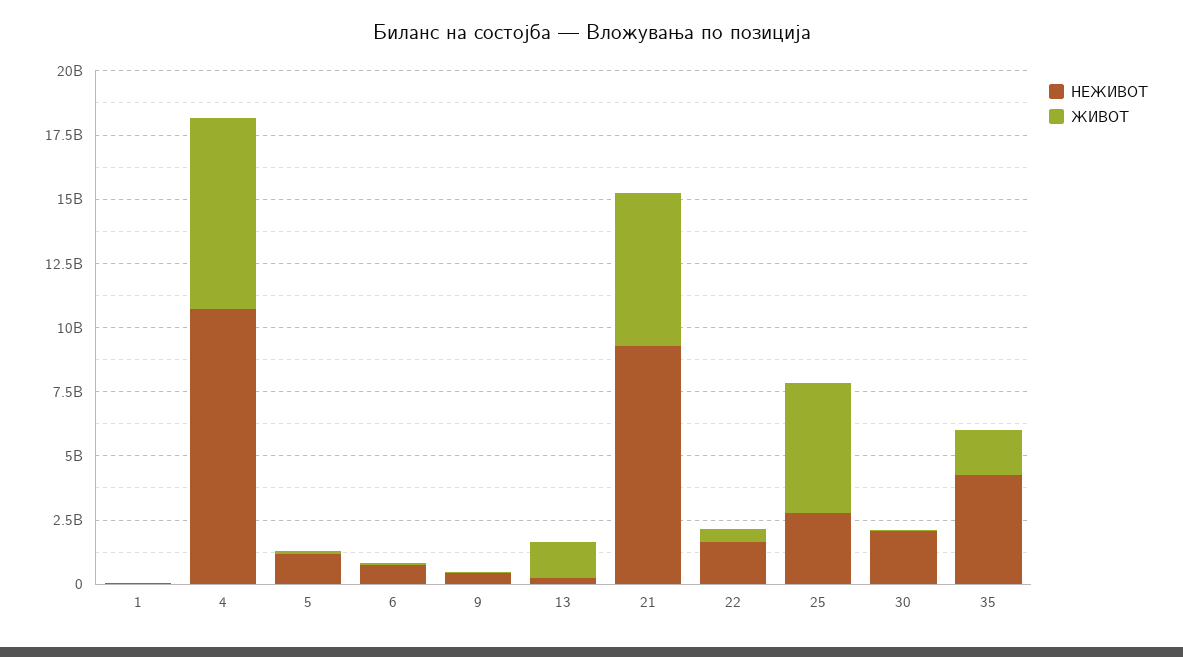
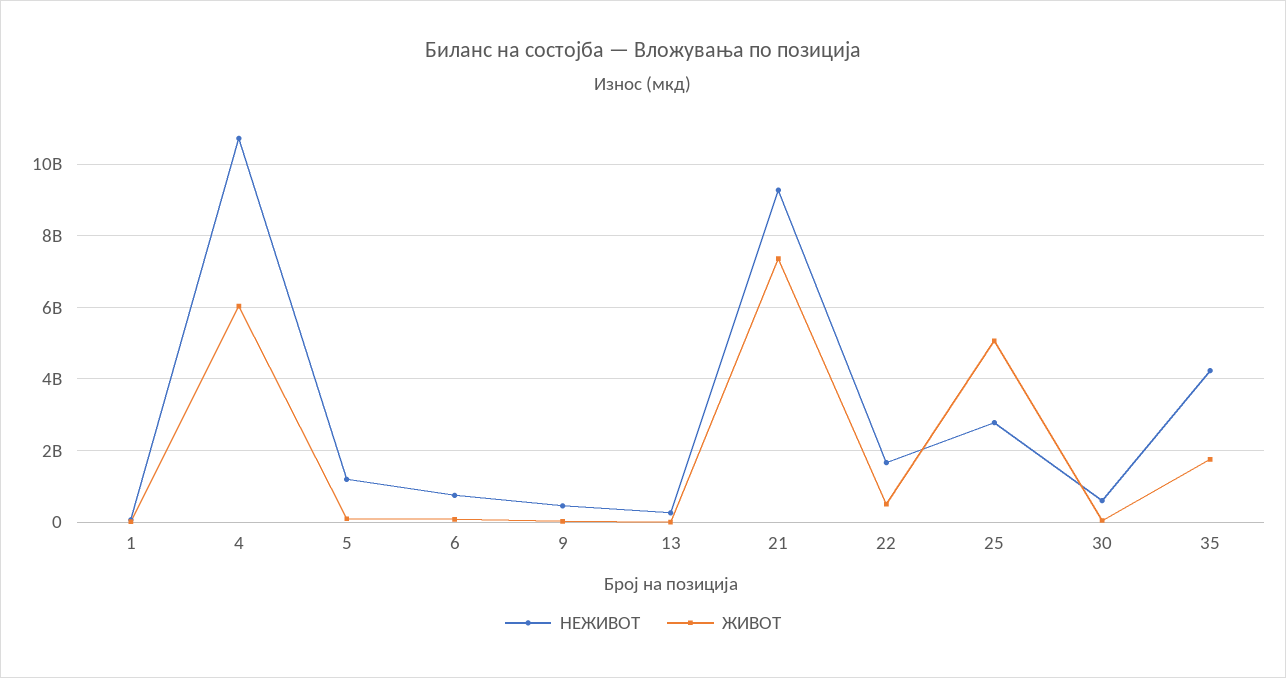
ЖИВОТ, 4: 7500000000 -> 6000000000
ЖИВОТ, 13: 1500000000 -> 0
ЖИВОТ, 21: 6000000000 -> 7400000000
НЕЖИВОТ, 30: 2000000000 -> 600000000

